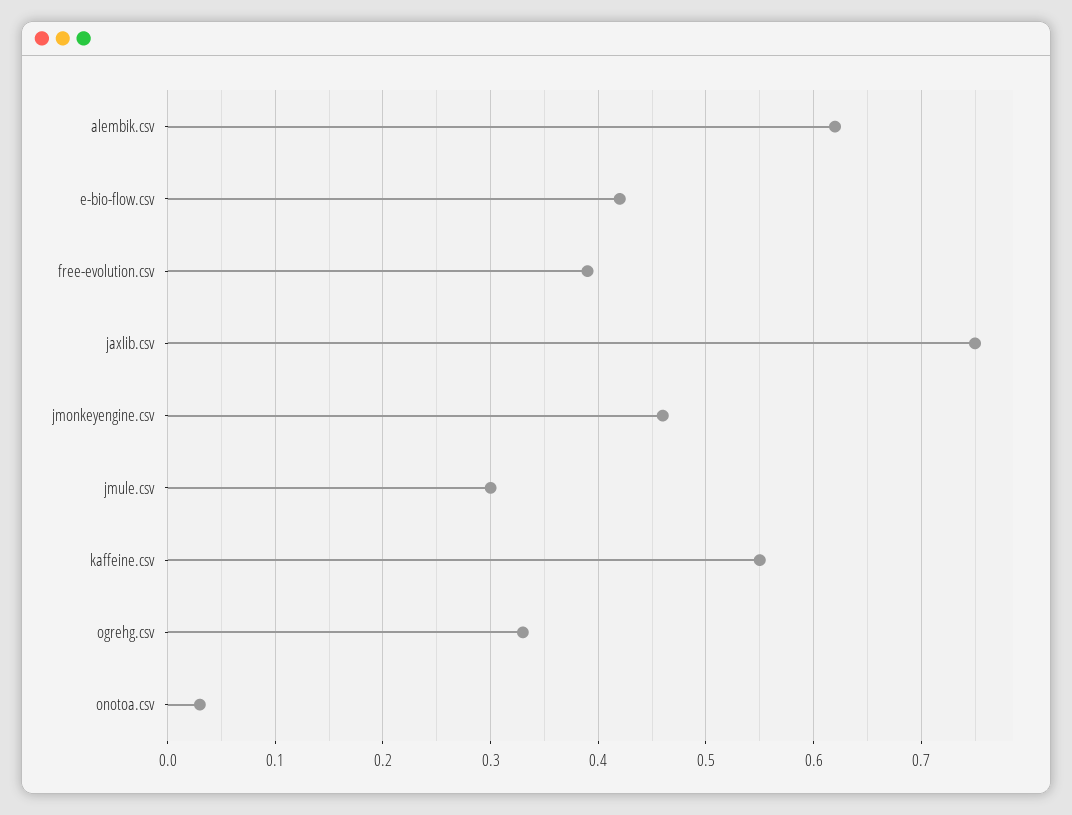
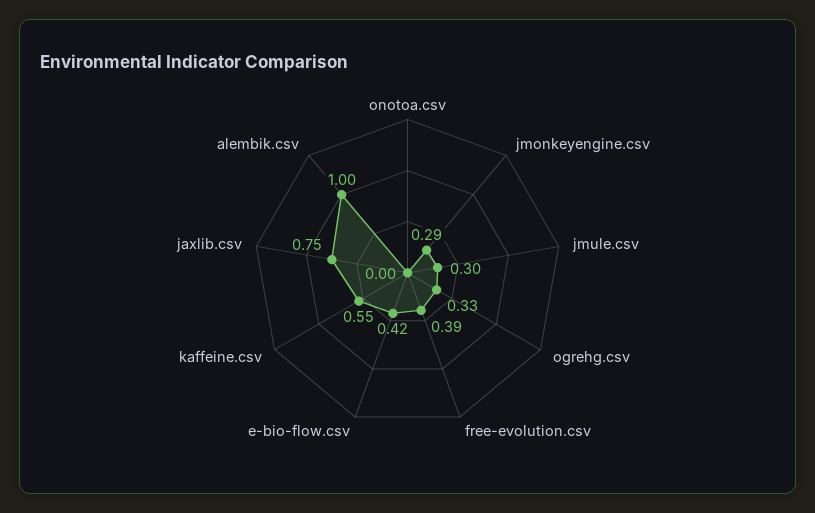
alembik.csv: 0.62 -> 1
jmonkeyengine.csv: 0.46 -> 0.29
onotoa.csv: 0.03 -> 0

